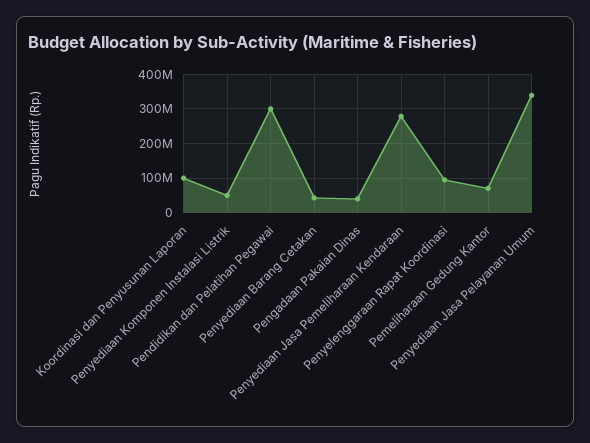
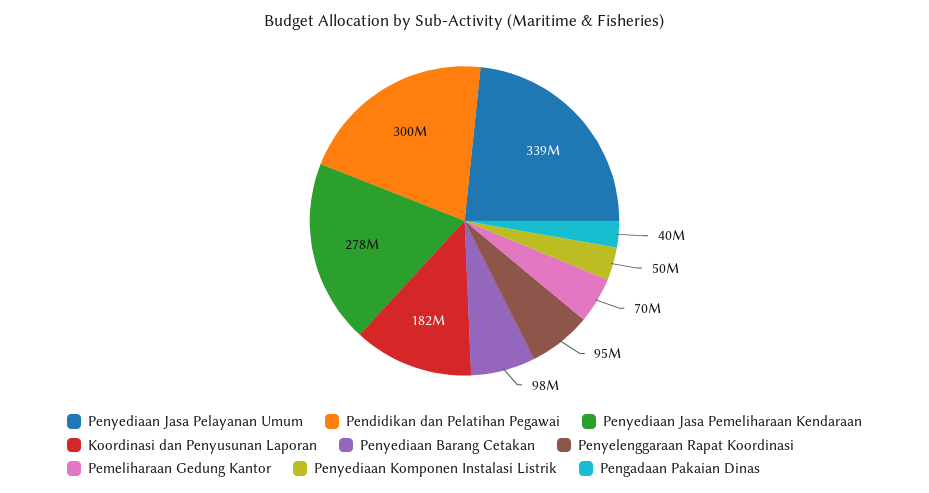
Koordinasi dan Penyusunan Laporan: 100000000 -> 182000000
Penyediaan Barang Cetakan: 40000000 -> 98000000

